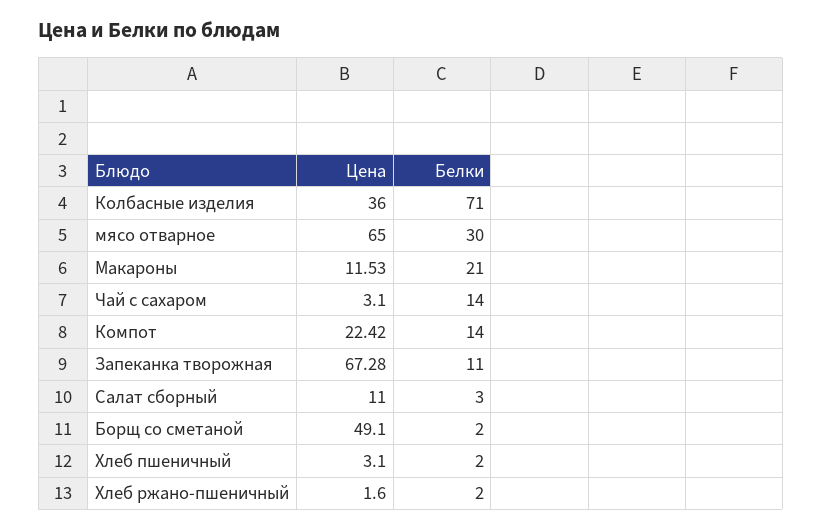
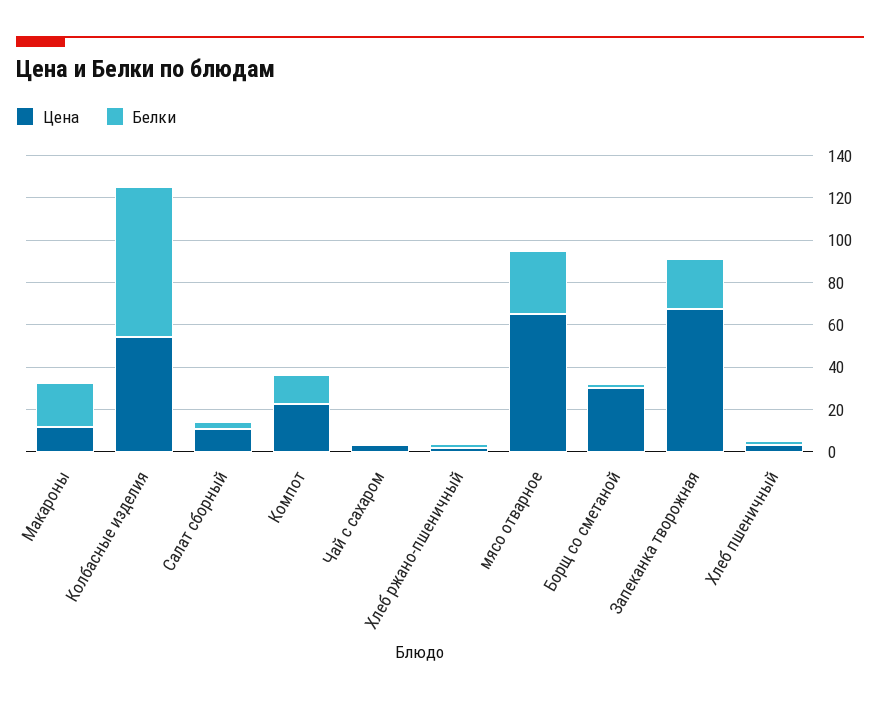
Цена, Колбасные изделия: 36 -> 55
Белки, Чай с сахаром: 14 -> 0
Белки, Запеканка творожная: 11 -> 25
Цена, Борщ со сметаной: 49.1 -> 30

